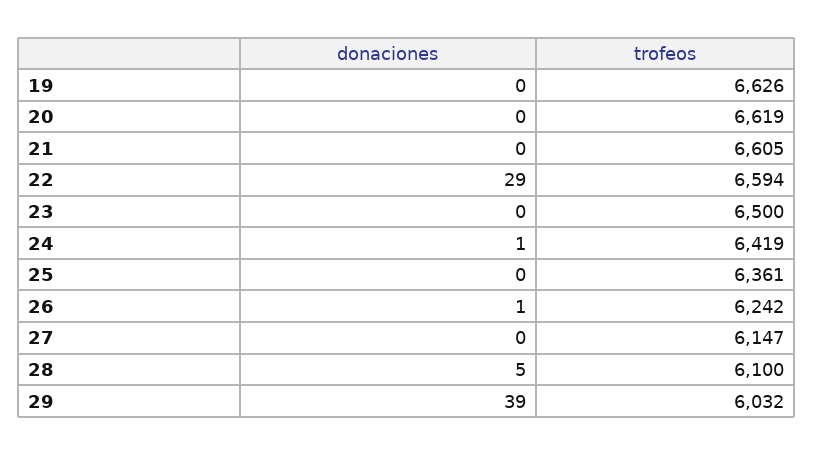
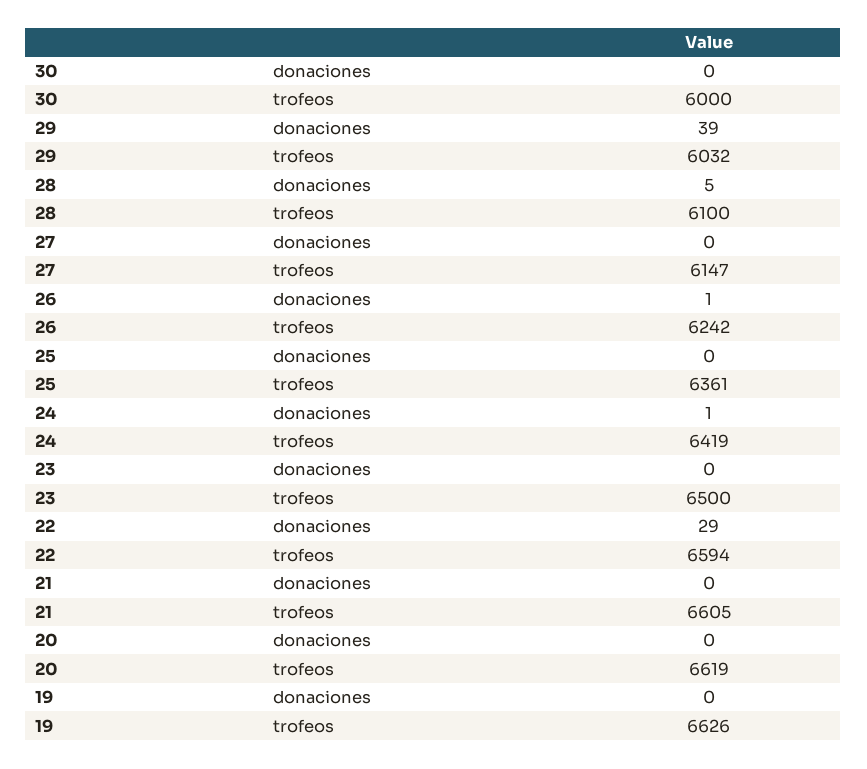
donaciones, 30: none -> 0
trofeos, 30: none -> 6000

